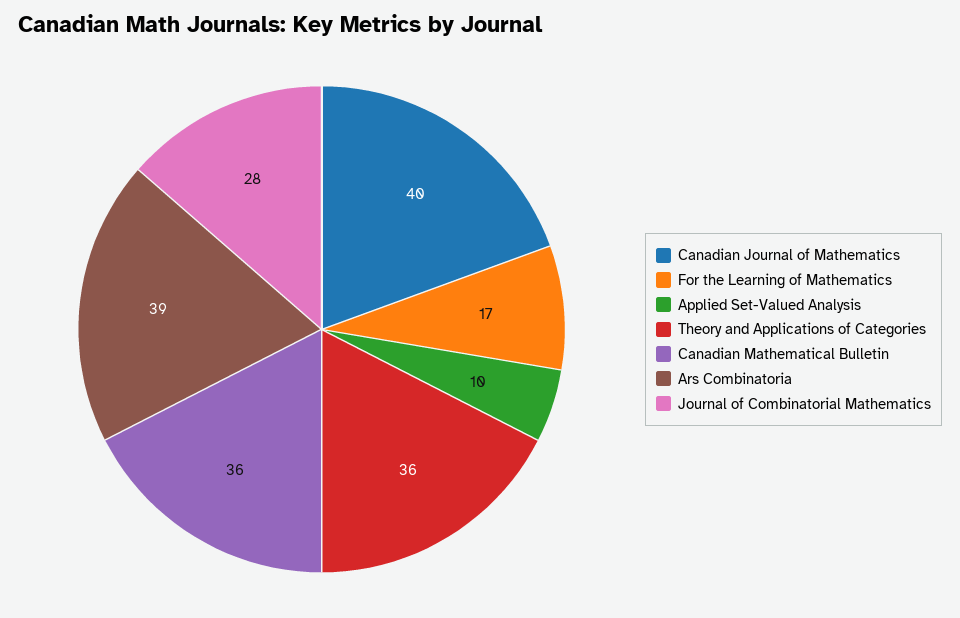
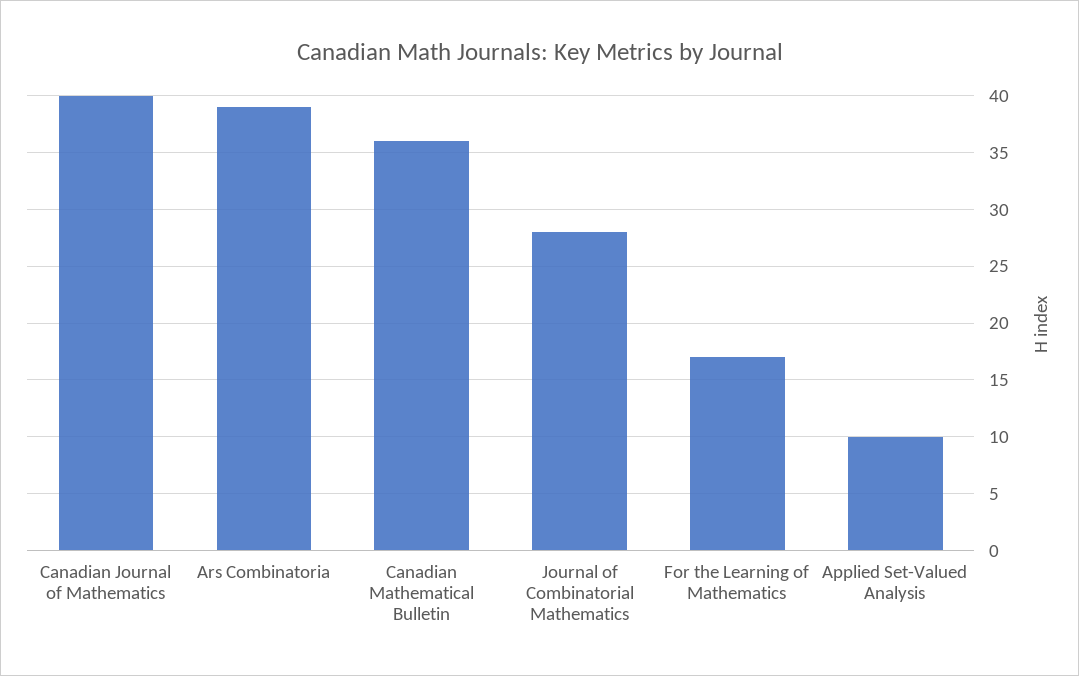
Theory and Applications of Categories: 36 -> none

